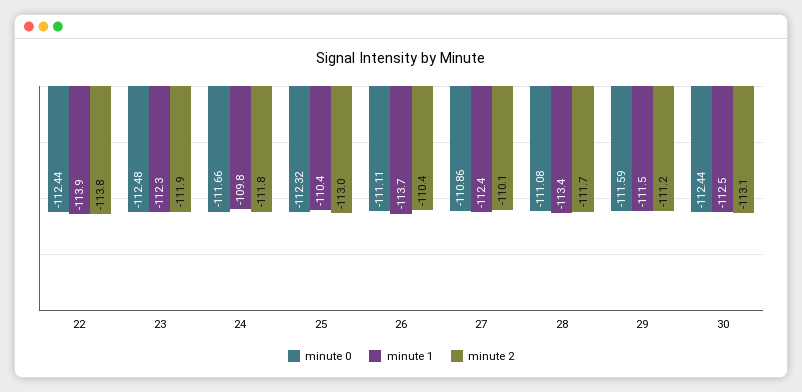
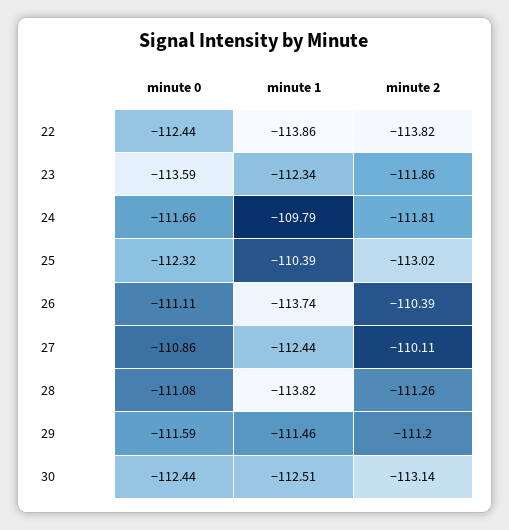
minute 0, 23: -112.48 -> -113.59
minute 1, 28: -113.4 -> -113.82
minute 2, 28: -111.7 -> -111.26

